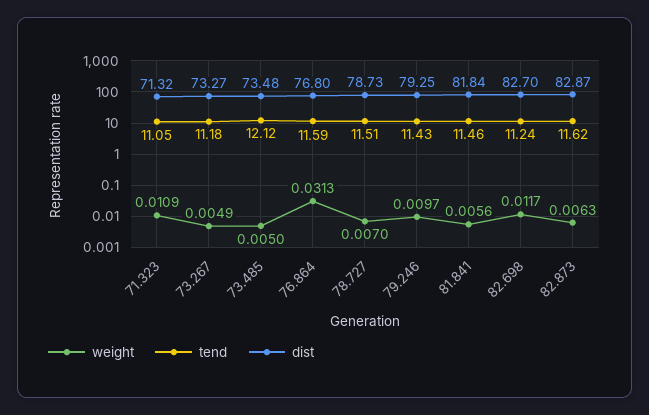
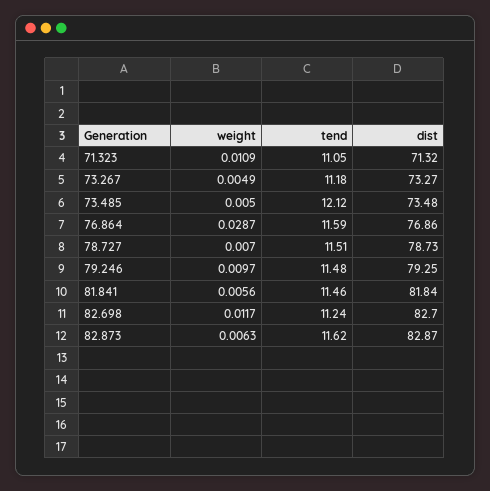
weight, 76.864: 0.0313 -> 0.0287
dist, 76.864: 76.8 -> 76.86
tend, 79.246: 11.43 -> 11.48

